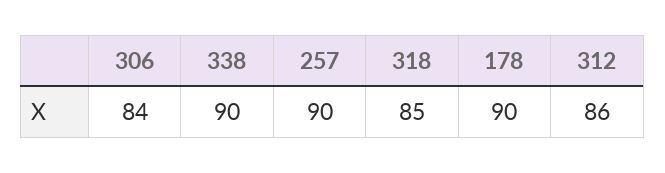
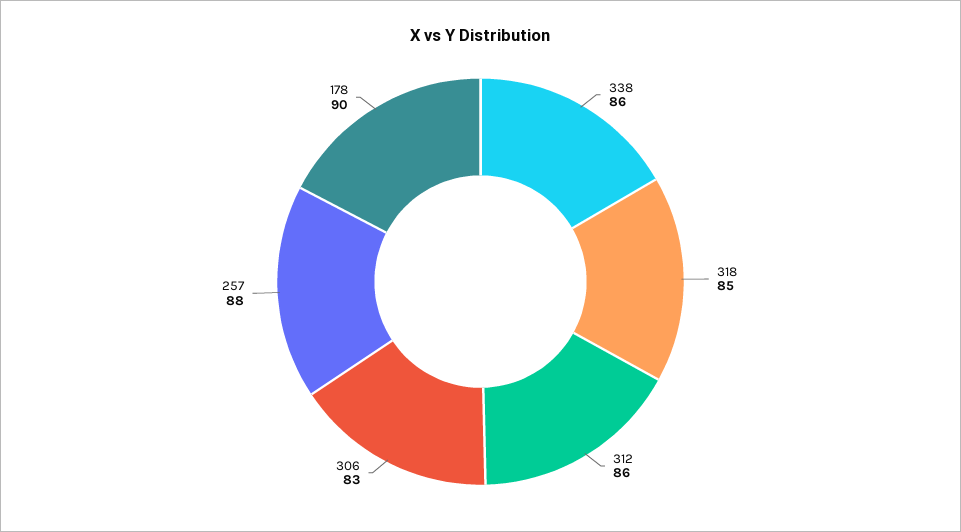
306: 84 -> 83
338: 90 -> 86
257: 90 -> 88

